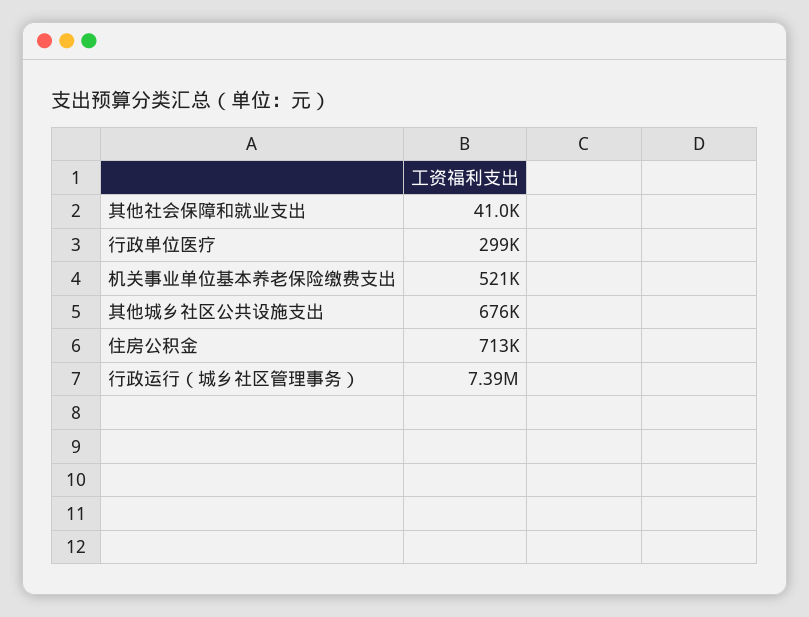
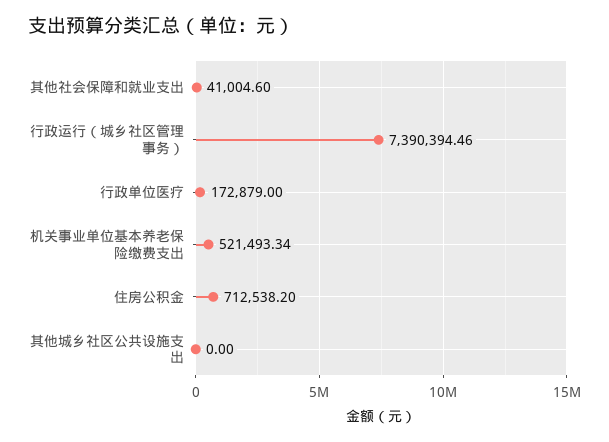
行政单位医疗: 299000 -> 172879
其他城乡社区公共设施支出: 676000 -> 0

